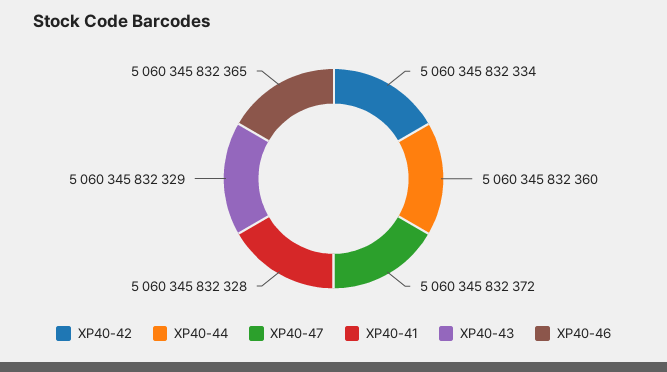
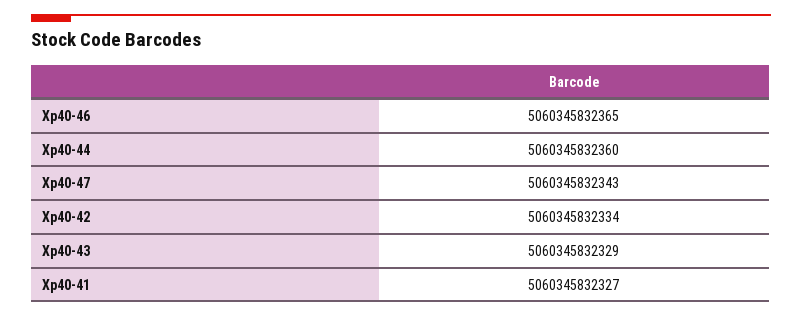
XP40-47: 5060345832372 -> 5060345832343
XP40-41: 5060345832328 -> 5060345832327

